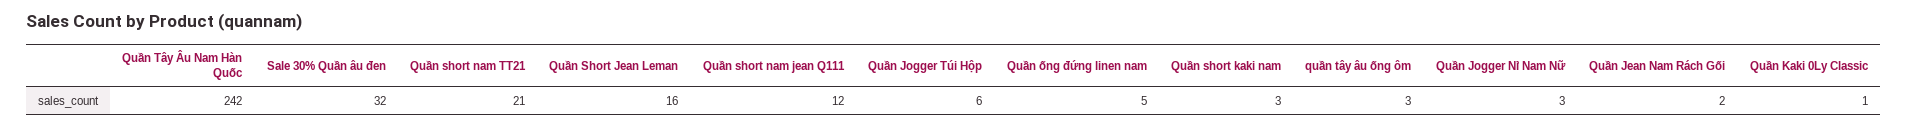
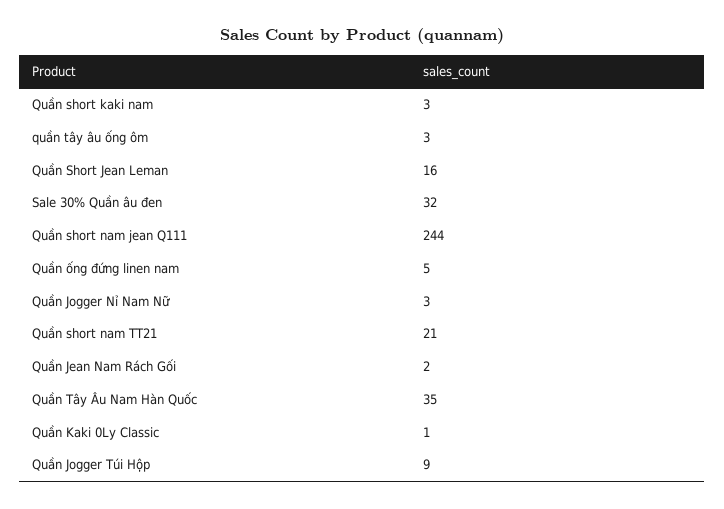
Quần Tây Âu Nam Hàn Quốc: 242 -> 35
Quần short nam jean Q111: 12 -> 244
Quần Jogger Túi Hộp: 6 -> 9

